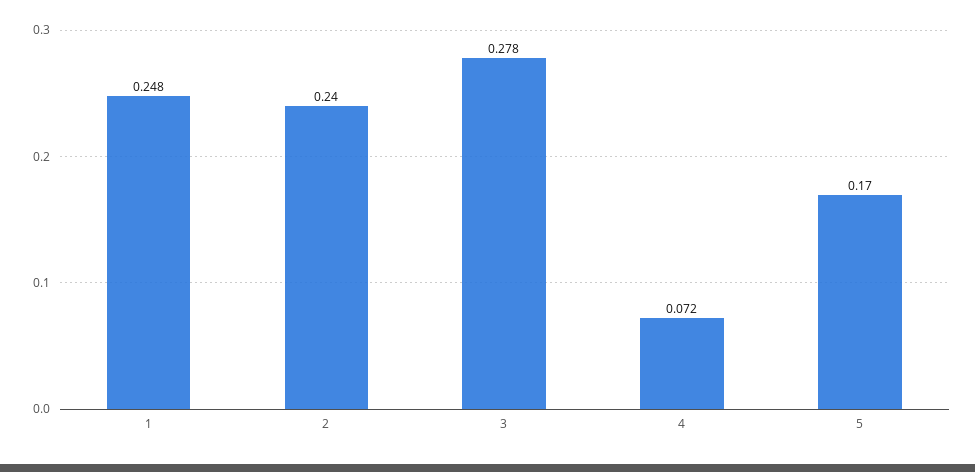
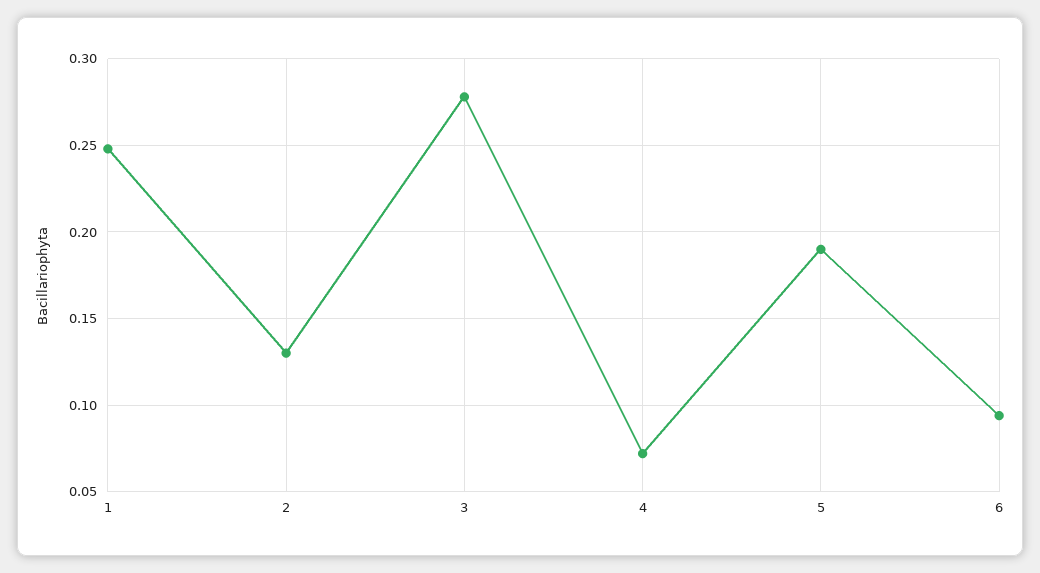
2: 0.24 -> 0.13
5: 0.17 -> 0.19
6: none -> 0.095

